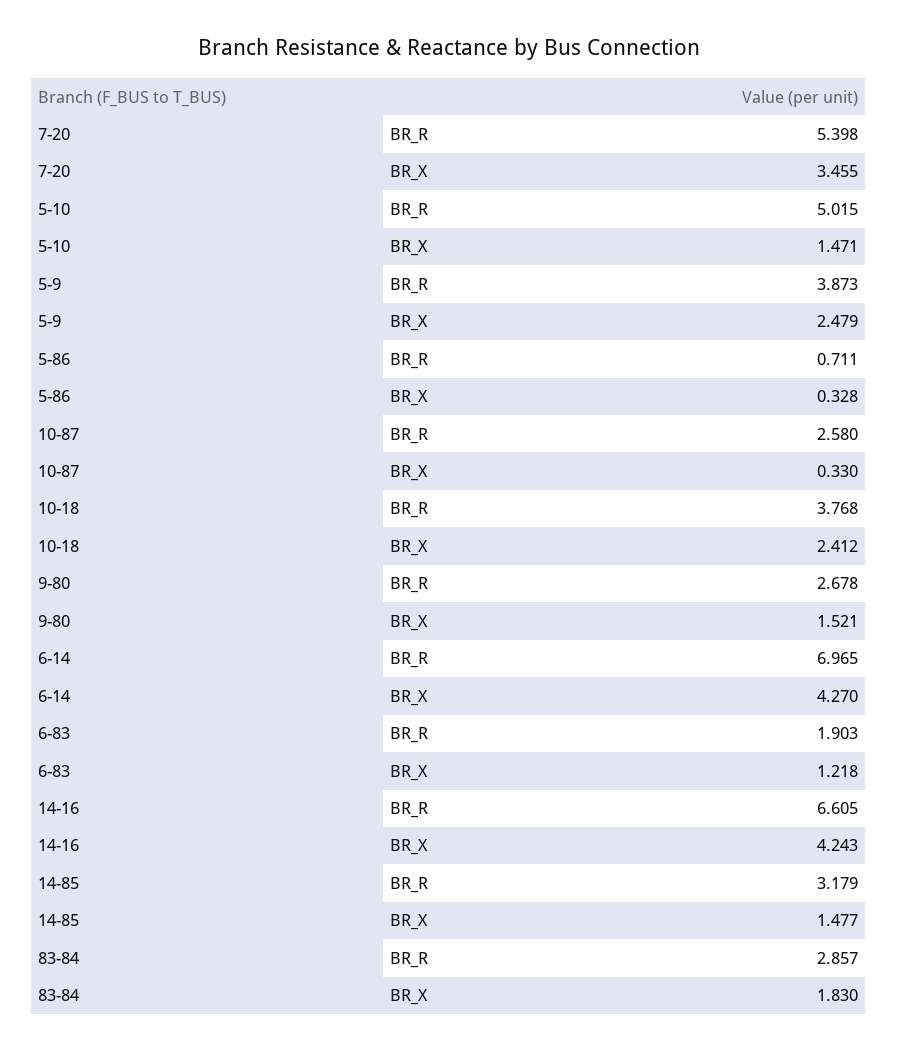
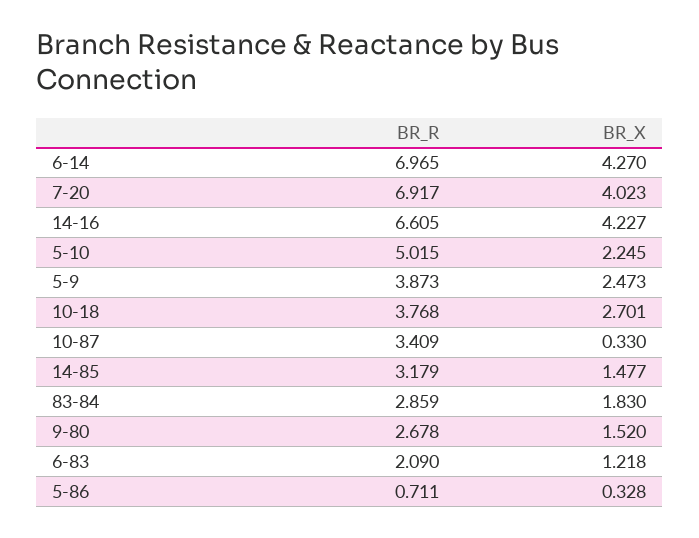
7-20, BR_R: 5.398 -> 6.917
7-20, BR_X: 3.455 -> 4.023
5-10, BR_X: 1.471 -> 2.245
5-9, BR_X: 2.479 -> 2.473
10-87, BR_R: 2.58 -> 3.409
10-18, BR_X: 2.412 -> 2.701
9-80, BR_X: 1.521 -> 1.52
6-83, BR_R: 1.903 -> 2.09
14-16, BR_X: 4.243 -> 4.227
83-84, BR_R: 2.857 -> 2.859

